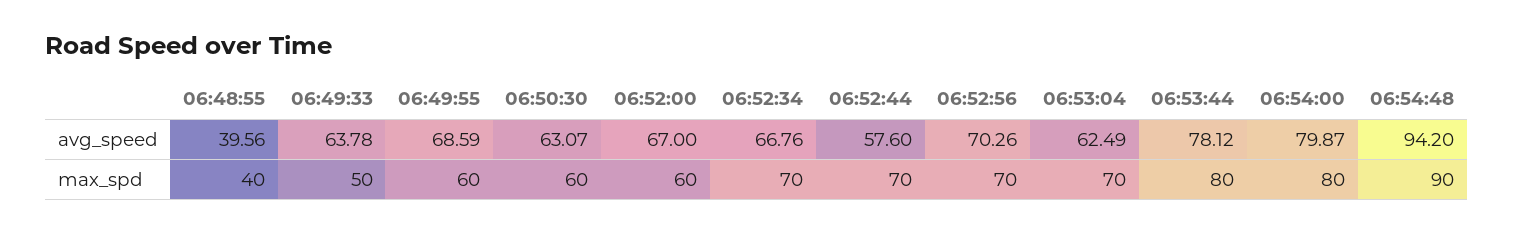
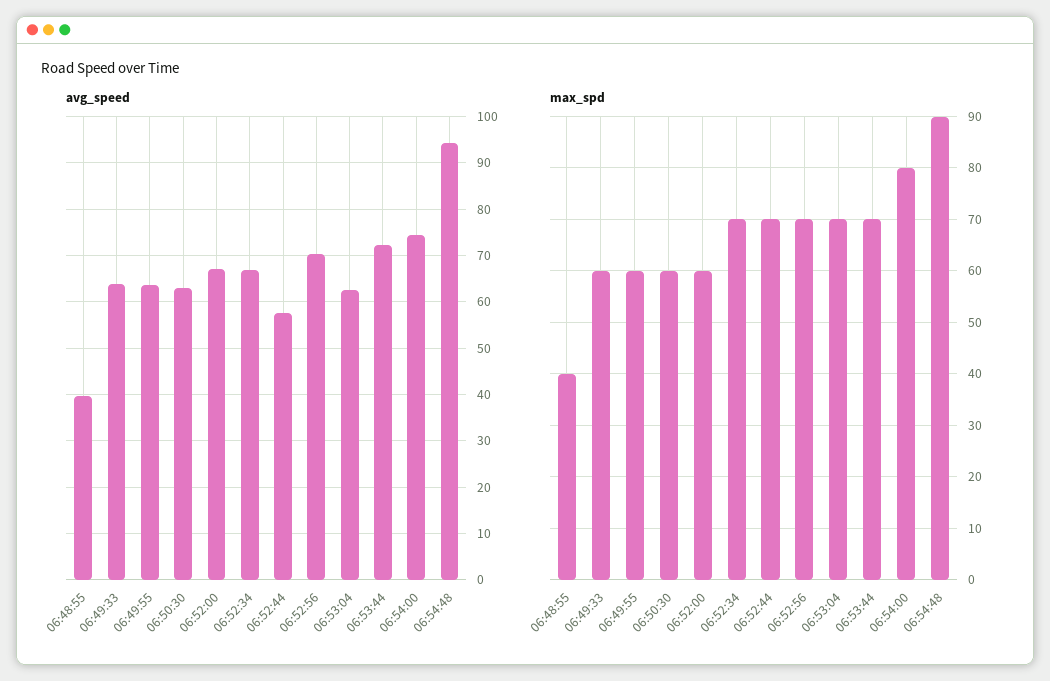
avg_speed, 06:49:55: 68.59 -> 64
avg_speed, 06:53:44: 78.12 -> 72
avg_speed, 06:54:00: 79.87 -> 74
max_spd, 06:49:33: 50 -> 60
max_spd, 06:53:44: 80 -> 70

